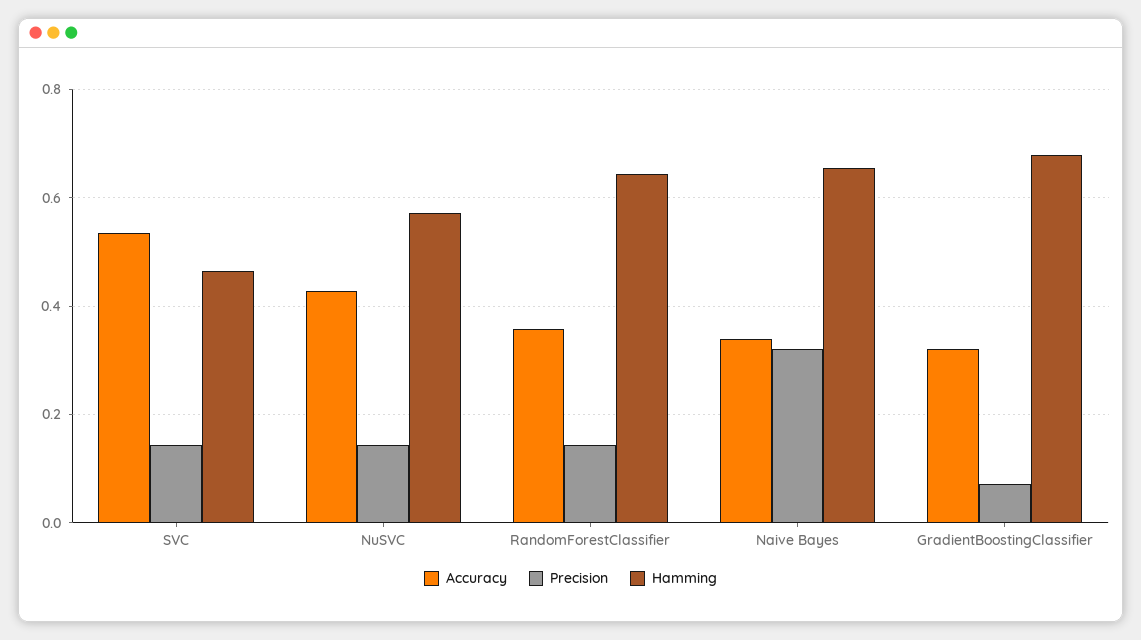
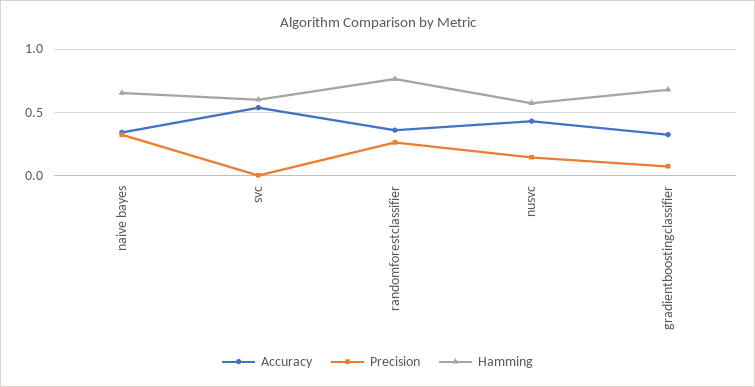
Precision, SVC: 0.14 -> 0
Hamming, SVC: 0.46 -> 0.6
Precision, RandomForestClassifier: 0.14 -> 0.25
Hamming, RandomForestClassifier: 0.64 -> 0.75

